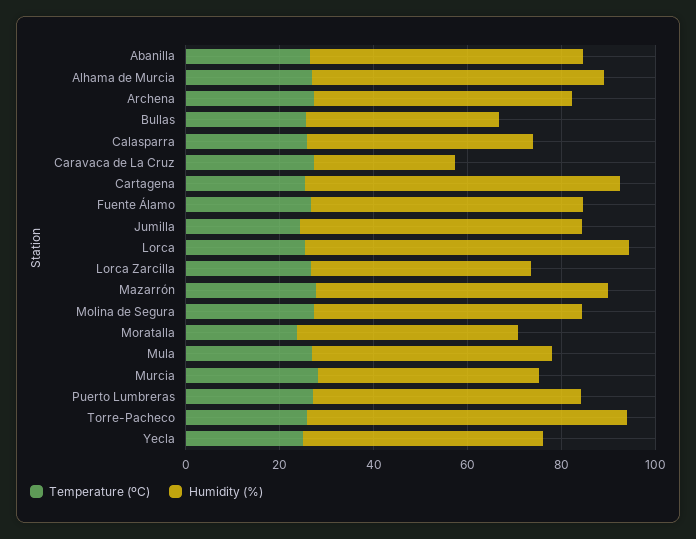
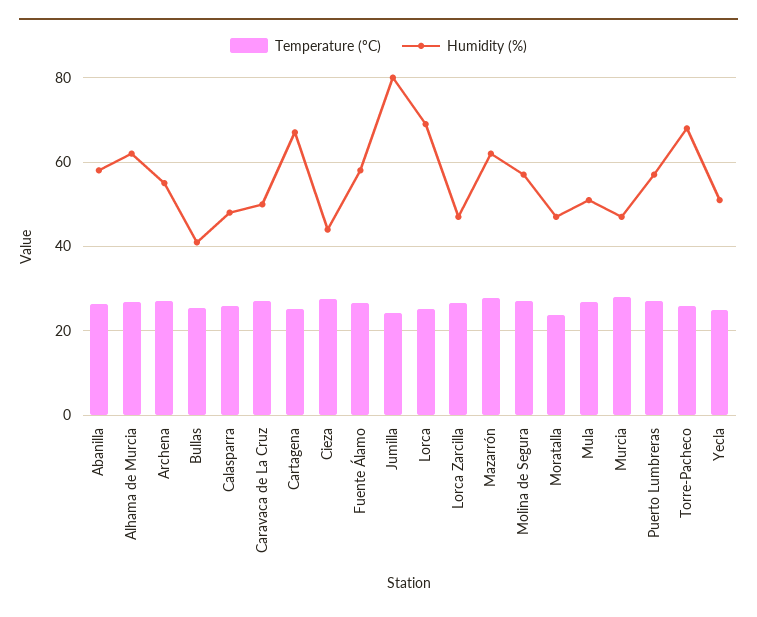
Humidity (%), Caravaca de La Cruz: 30 -> 50
Humidity (%), Jumilla: 60 -> 80
Temperature (ºC), Cieza: none -> 28
Humidity (%), Cieza: none -> 44

